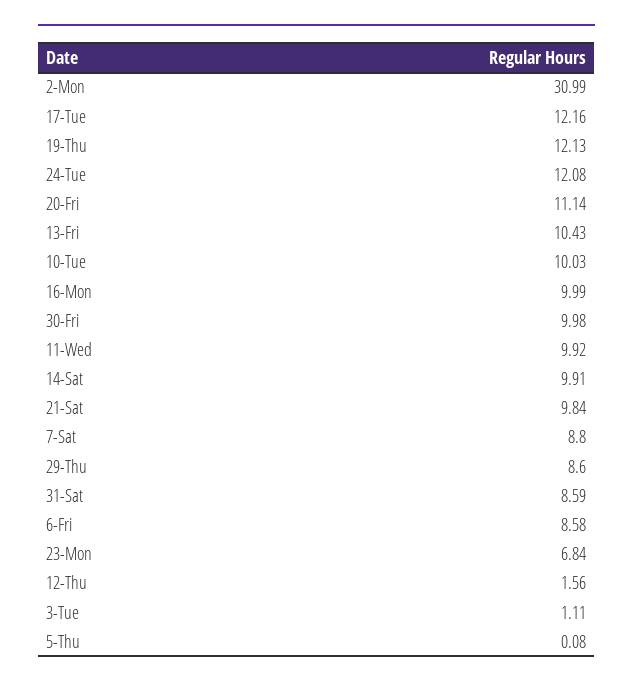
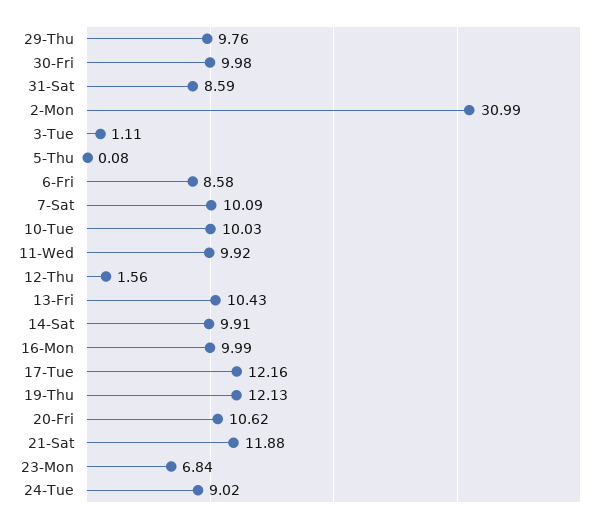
24-Tue: 12.08 -> 9.02
20-Fri: 11.14 -> 10.62
21-Sat: 9.84 -> 11.88
7-Sat: 8.8 -> 10.09
29-Thu: 8.6 -> 9.76

